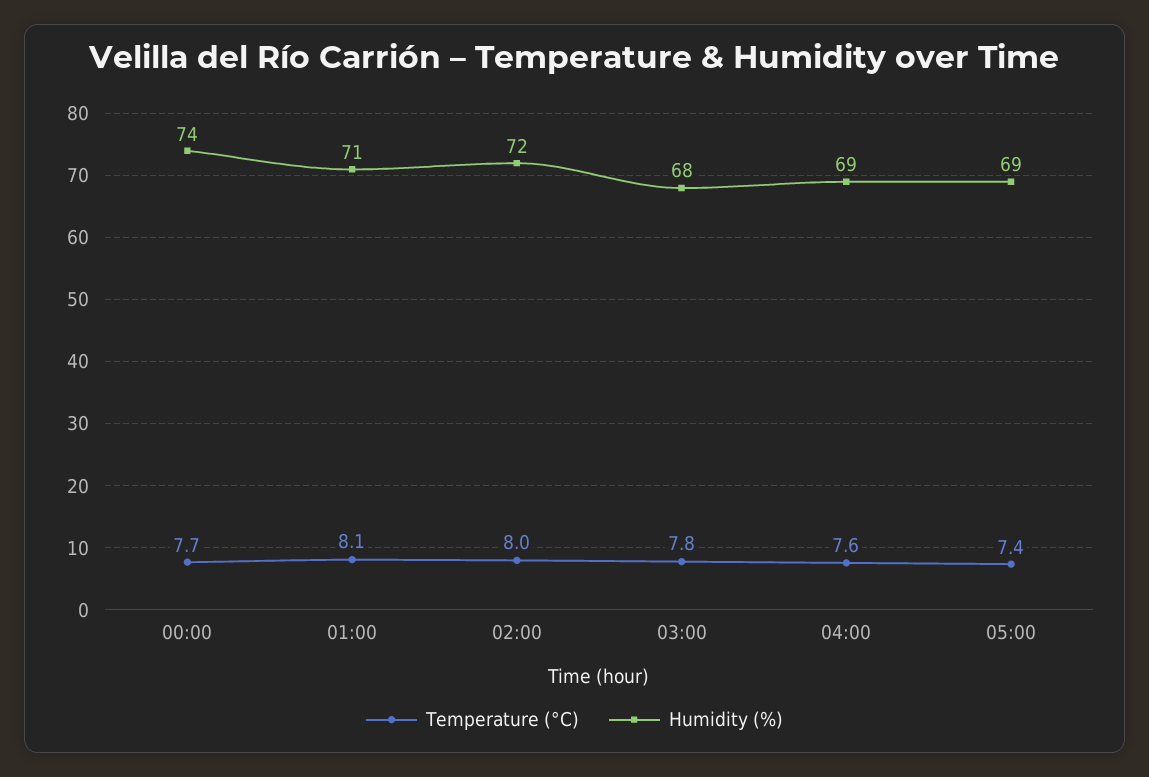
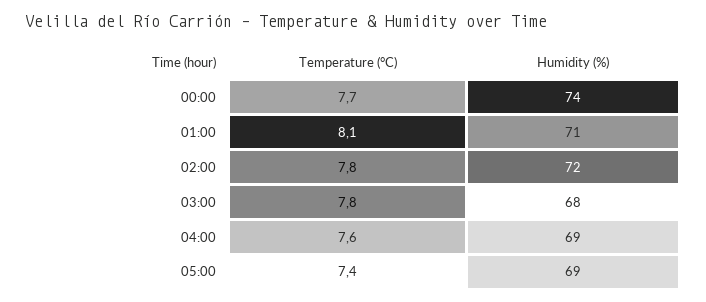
Temperature (°C), 02:00: 8 -> 7.8

